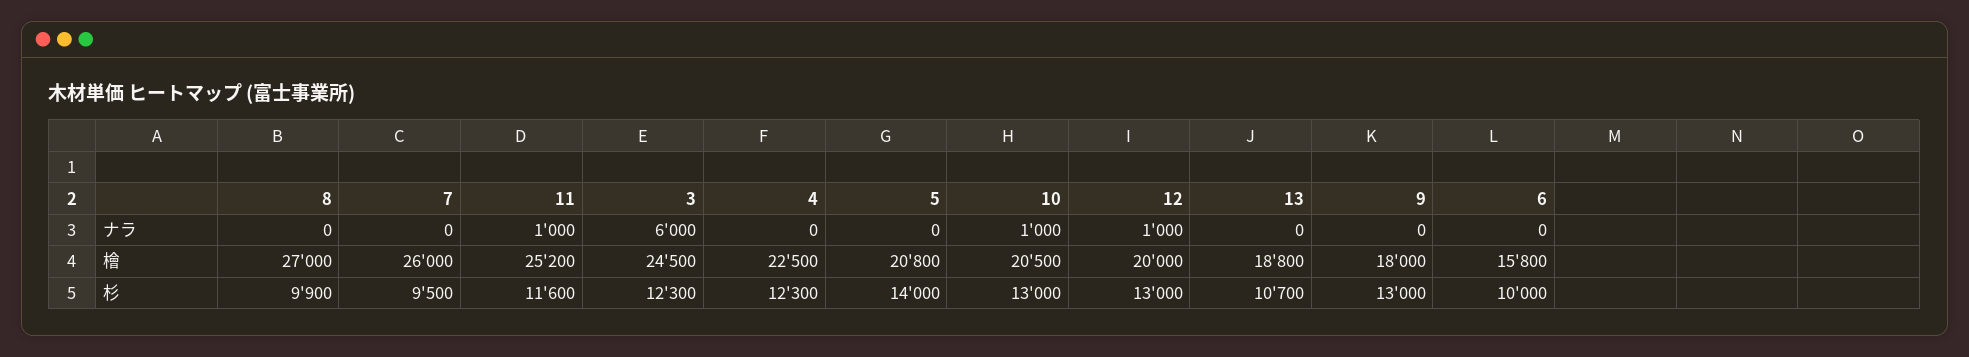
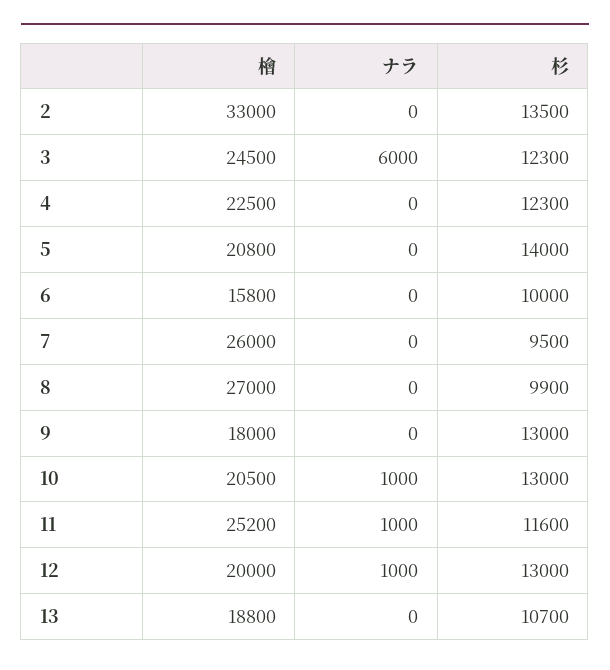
2, 檜: none -> 33000
2, ナラ: none -> 0
2, 杉: none -> 13500

